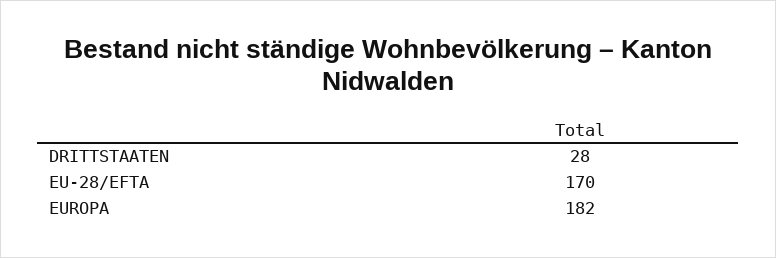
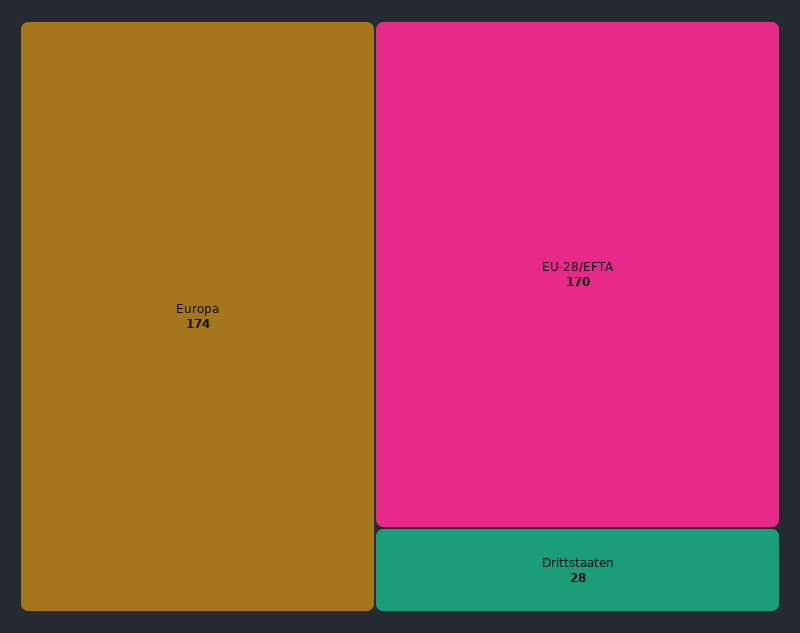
EUROPA: 182 -> 174

